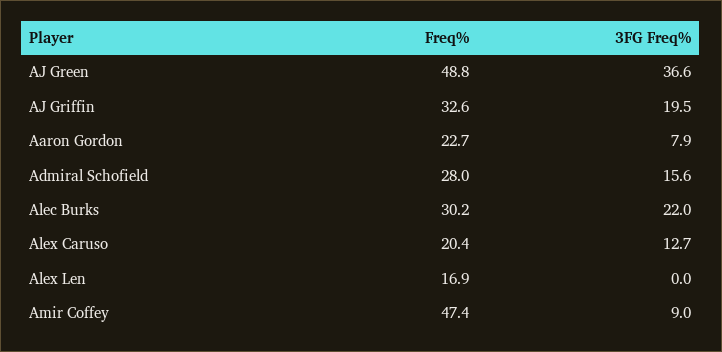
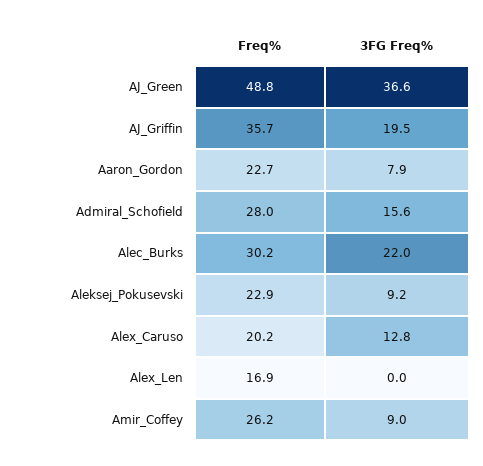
Freq%, AJ Griffin: 32.6 -> 35.7
Freq%, Alex Caruso: 20.4 -> 20.2
3FG Freq%, Alex Caruso: 12.7 -> 12.8
Freq%, Amir Coffey: 47.4 -> 26.2
Freq%, Aleksej_Pokusevski: none -> 22.9
3FG Freq%, Aleksej_Pokusevski: none -> 9.2

